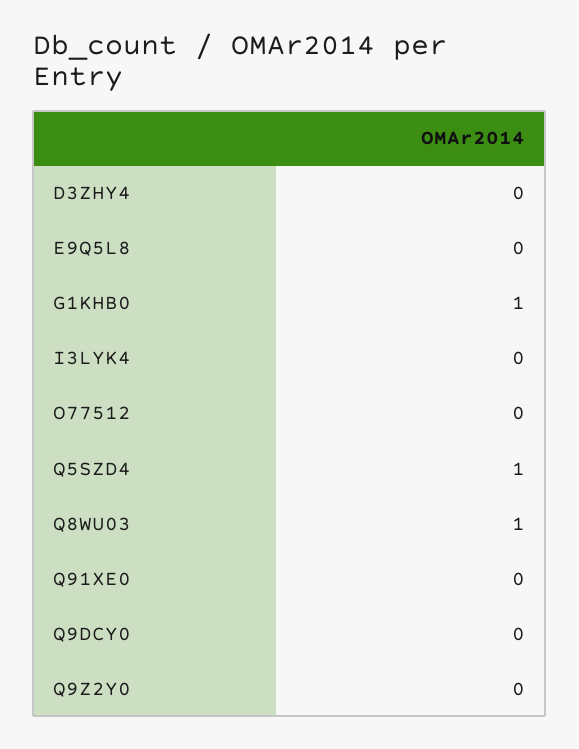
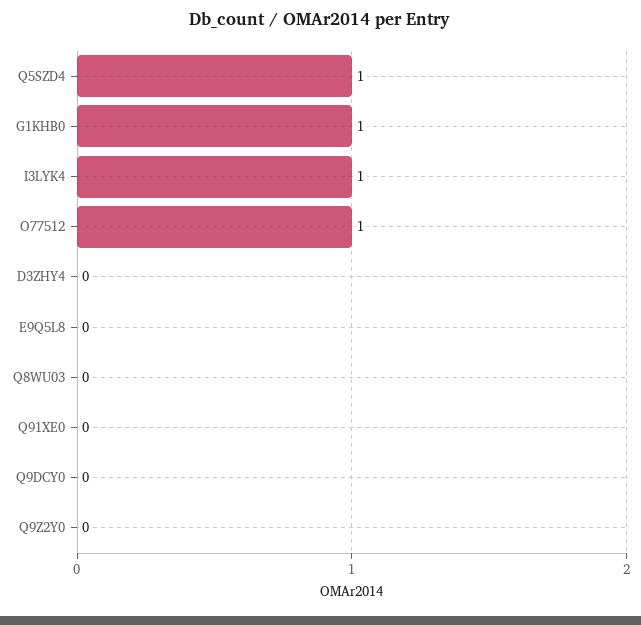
I3LYK4: 0 -> 1
O77512: 0 -> 1
Q8WU03: 1 -> 0

